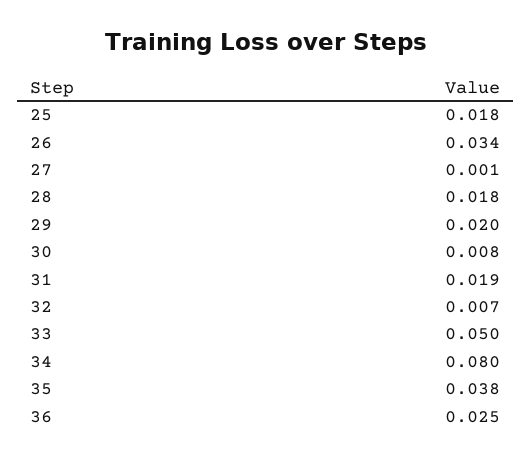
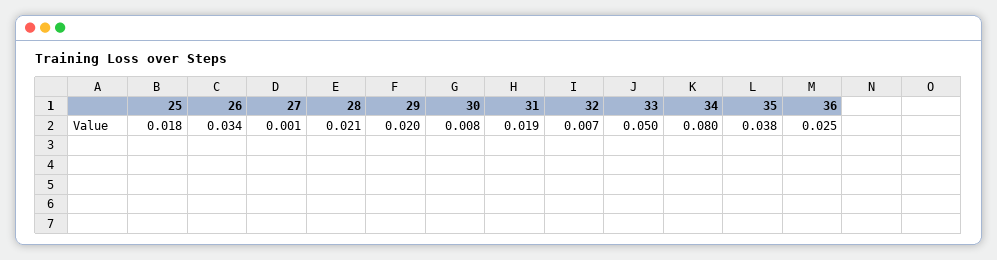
28: 0.018 -> 0.021

